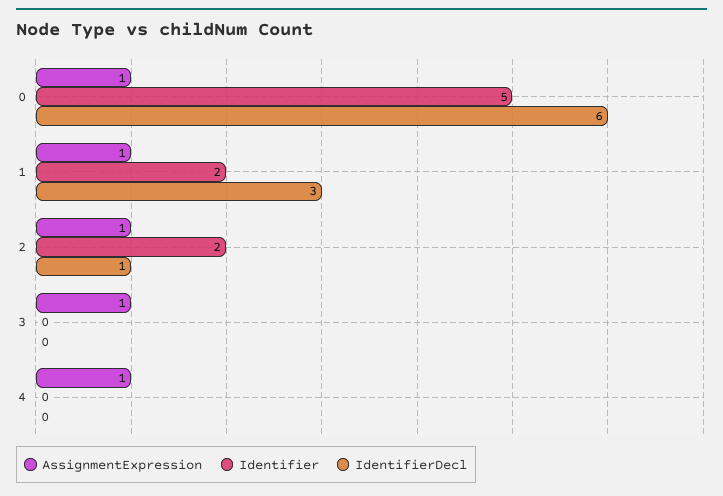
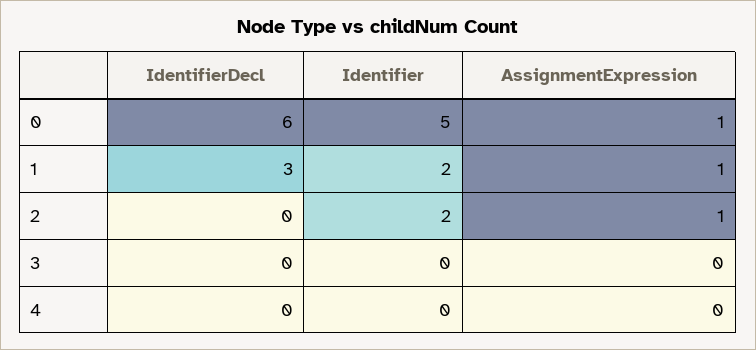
IdentifierDecl, 2: 1 -> 0
AssignmentExpression, 3: 1 -> 0
AssignmentExpression, 4: 1 -> 0

